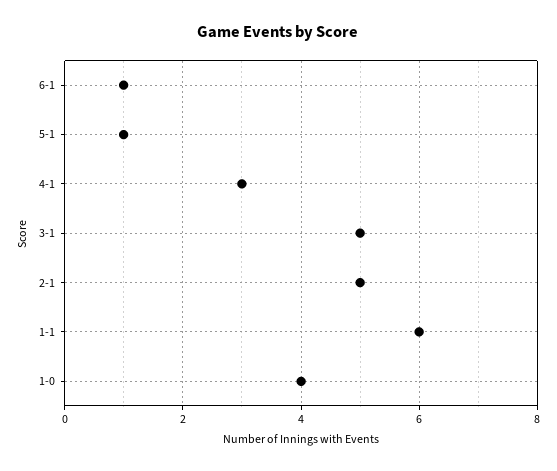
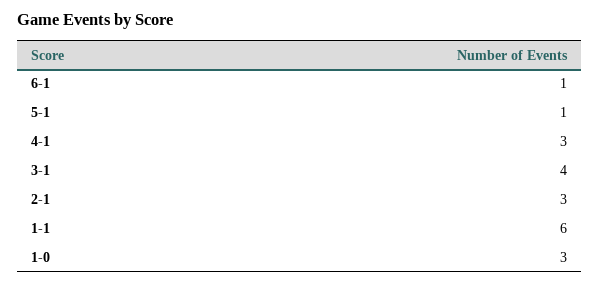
3-1: 5 -> 4
2-1: 5 -> 3
1-0: 4 -> 3

